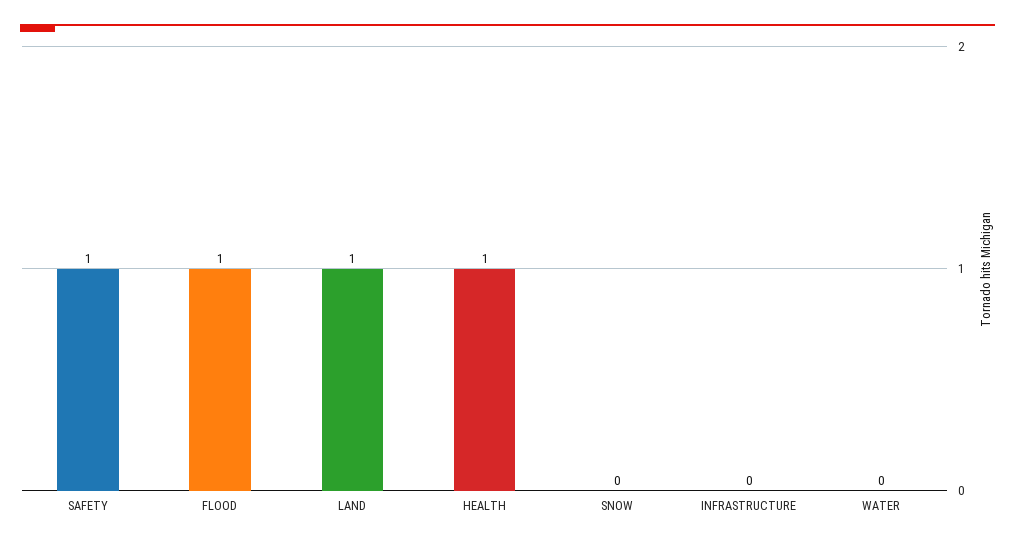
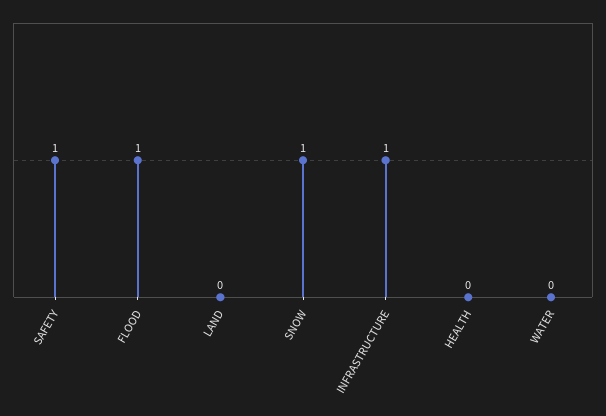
LAND: 1 -> 0
HEALTH: 1 -> 0
SNOW: 0 -> 1
INFRASTRUCTURE: 0 -> 1

